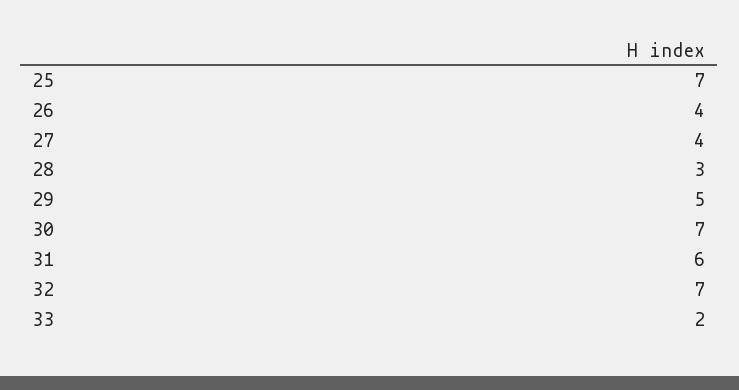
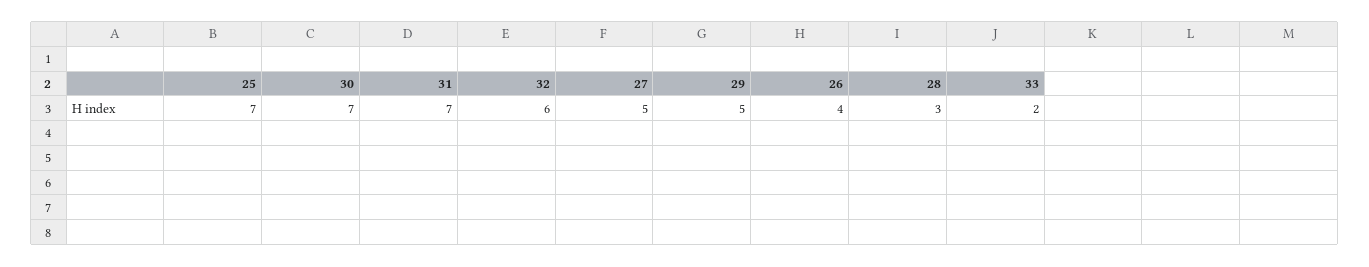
27: 4 -> 5
31: 6 -> 7
32: 7 -> 6

